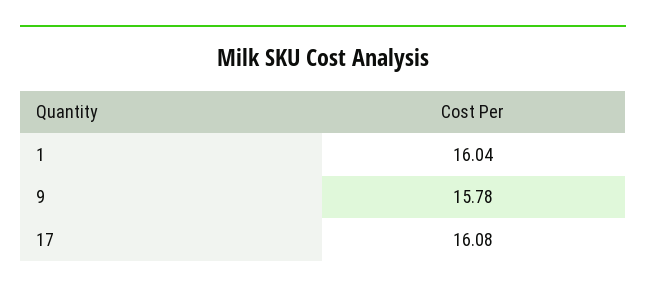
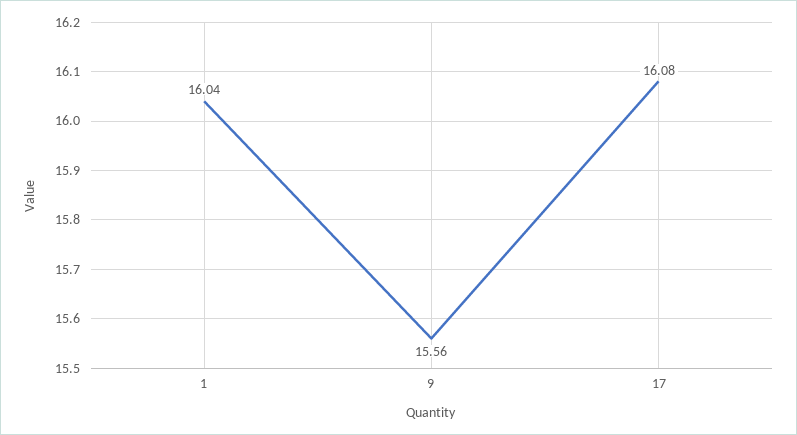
9: 15.78 -> 15.56

